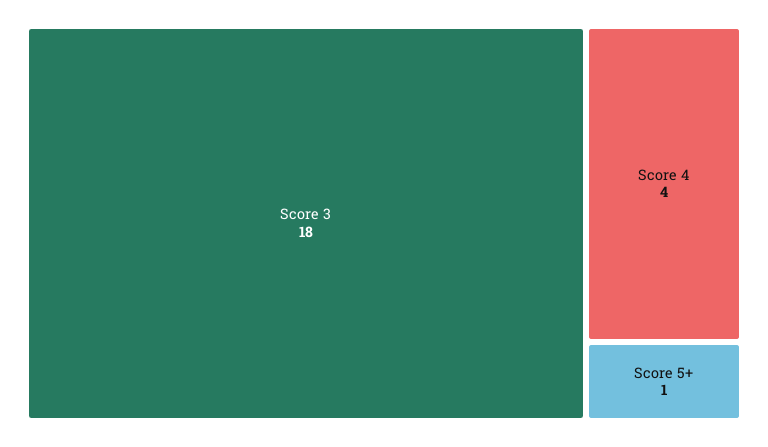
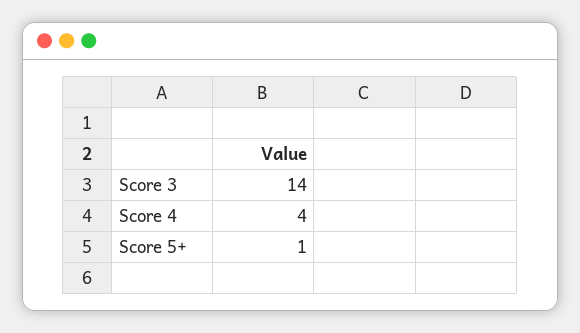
Score 3: 18 -> 14

